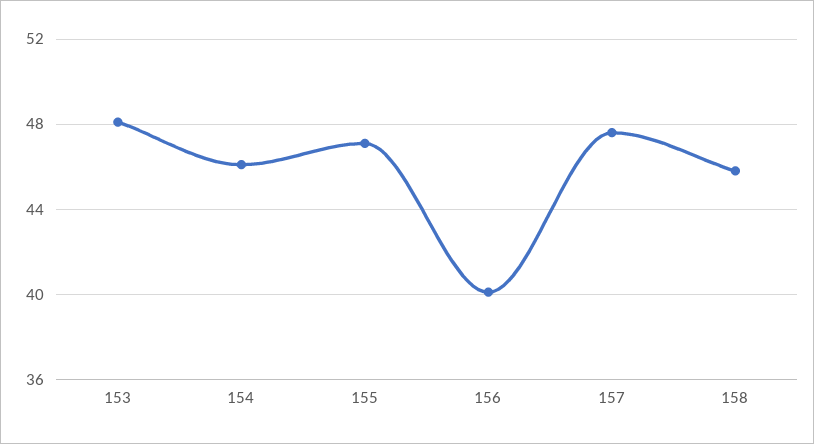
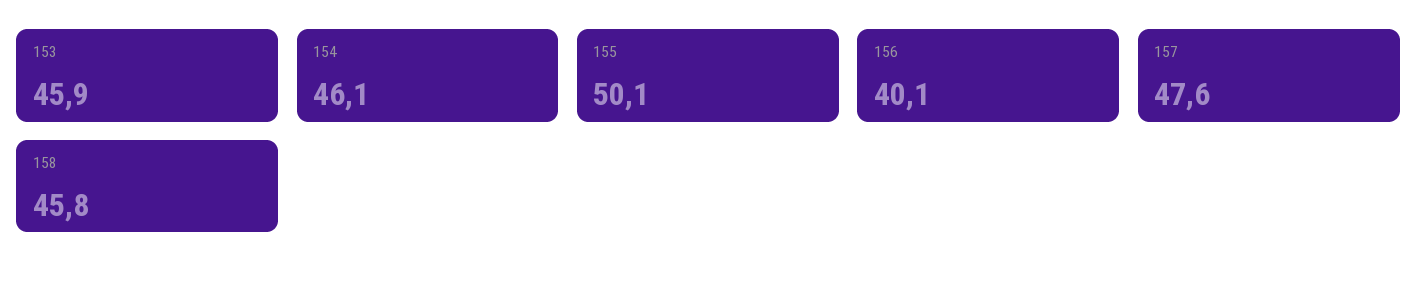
153: 48 -> 45.9
155: 47 -> 50.1

